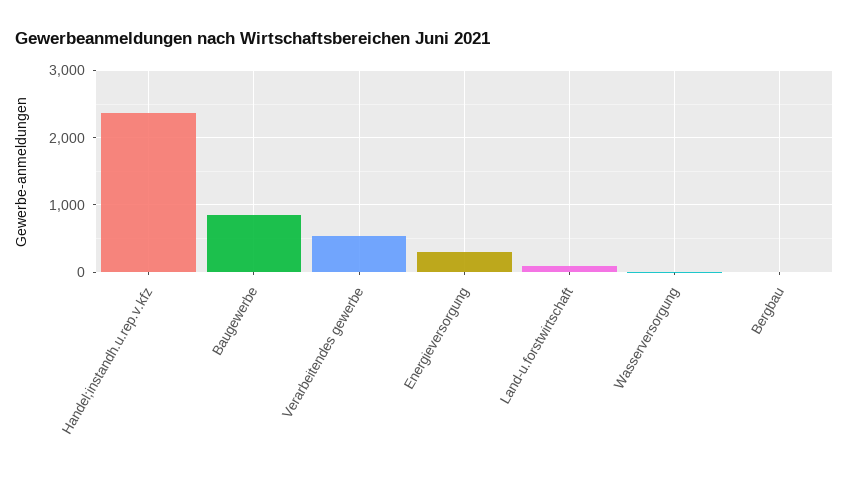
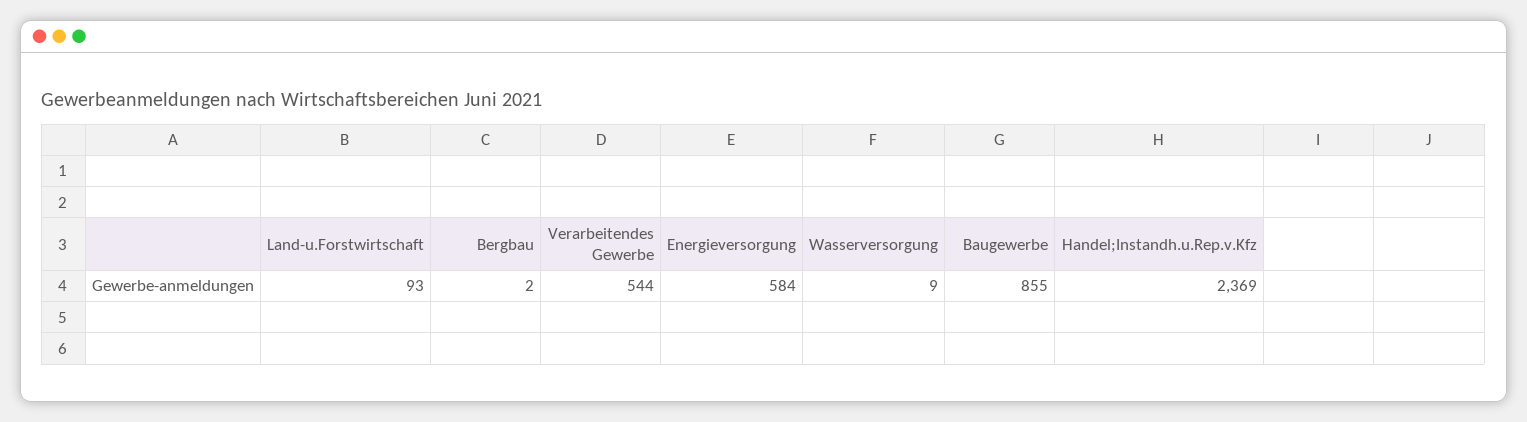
Energieversorgung: 300 -> 584

